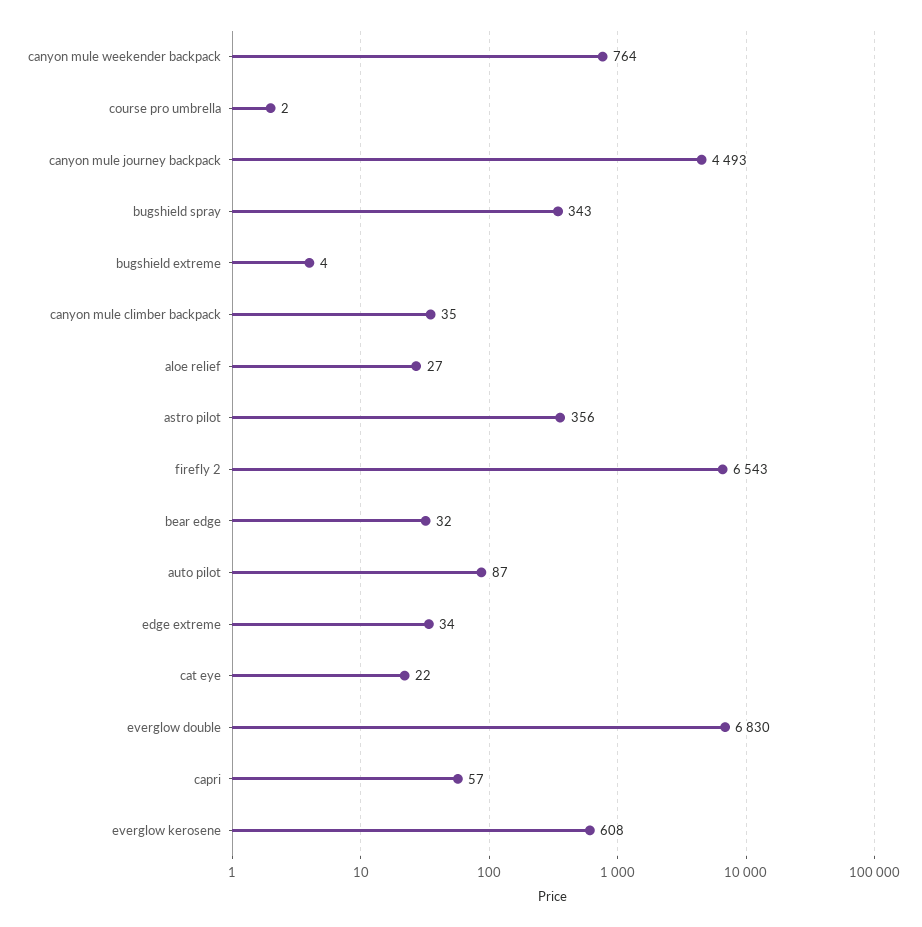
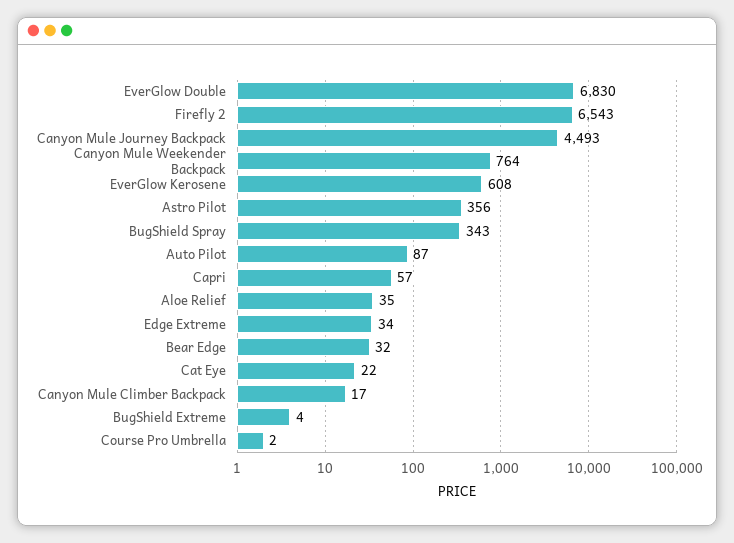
canyon mule climber backpack: 35 -> 17
aloe relief: 27 -> 35

